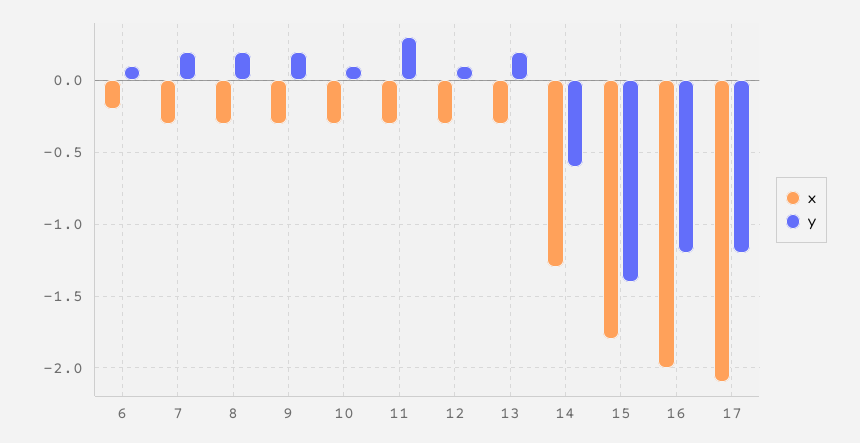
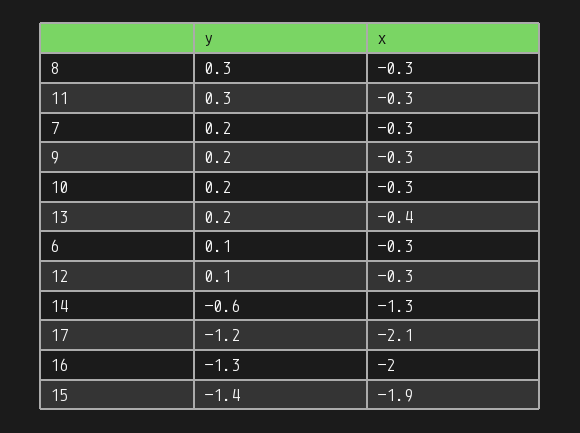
x, 6: -0.2 -> -0.3
y, 8: 0.2 -> 0.3
y, 10: 0.1 -> 0.2
x, 13: -0.3 -> -0.4
x, 15: -1.8 -> -1.9
y, 16: -1.2 -> -1.3

